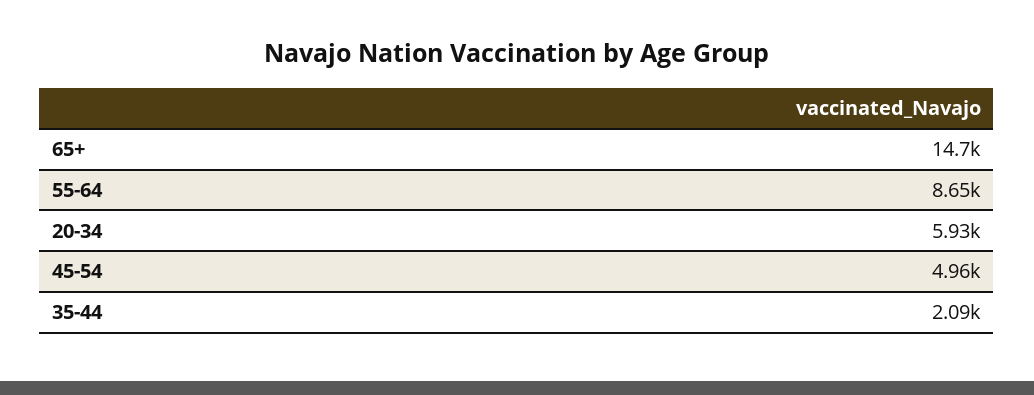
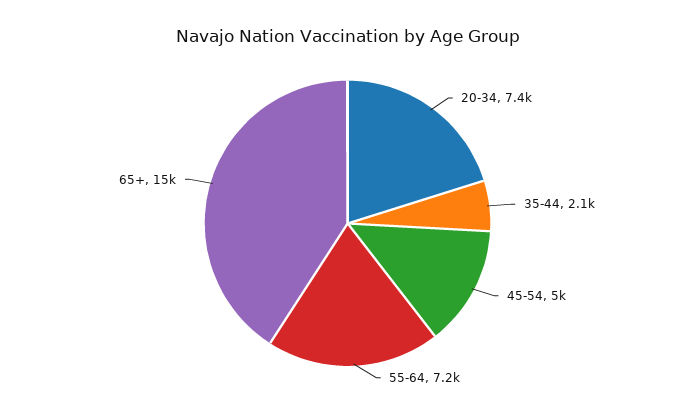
55-64: 8650 -> 7200
20-34: 5930 -> 7400

